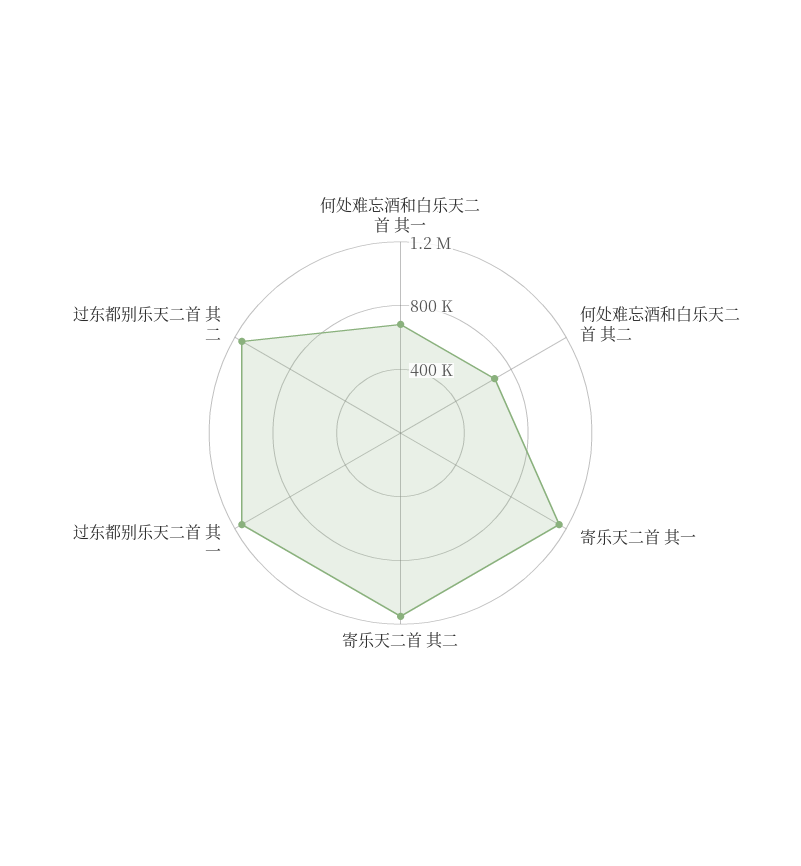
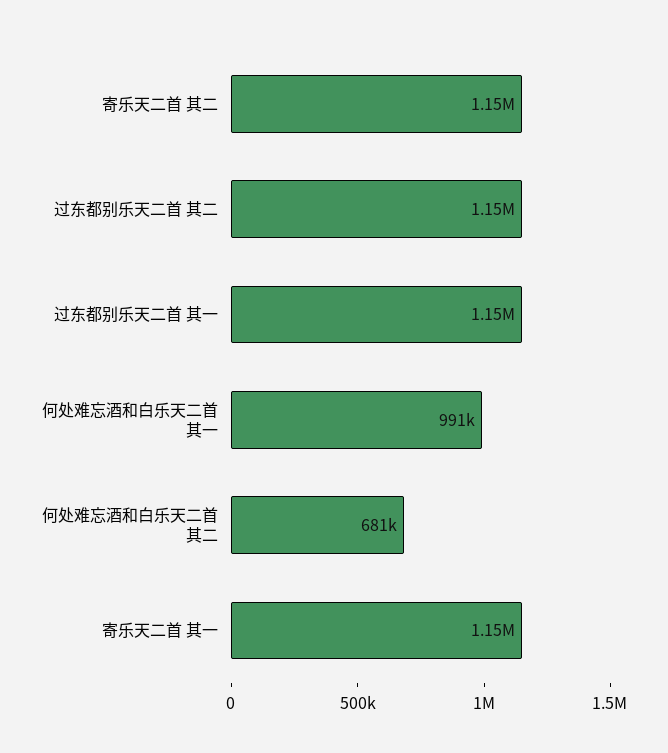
何处难忘酒和白乐天二首 其一: 700000 -> 991000

